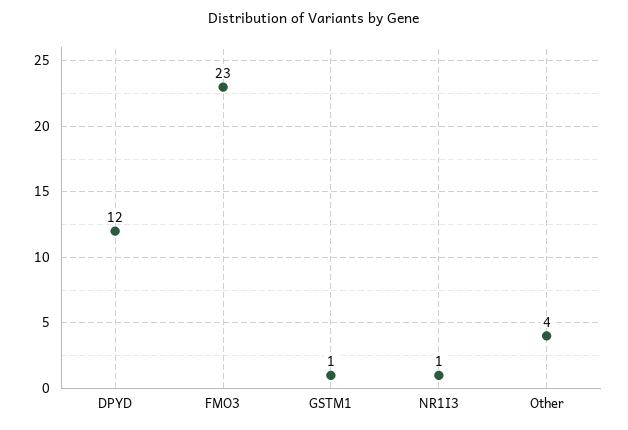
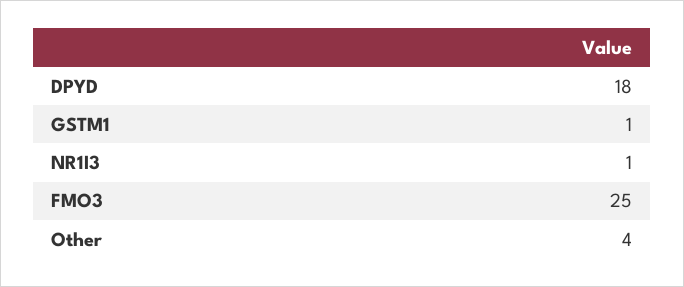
DPYD: 12 -> 18
FMO3: 23 -> 25

